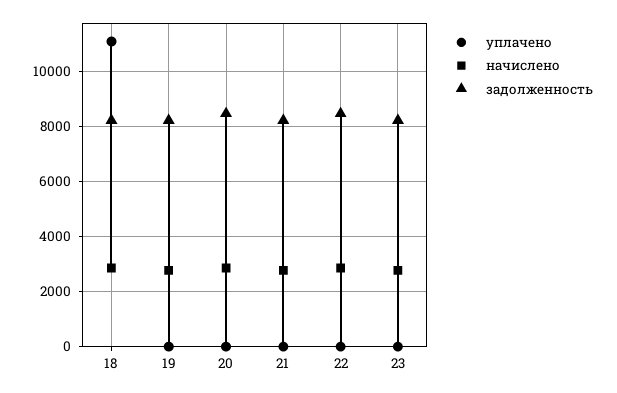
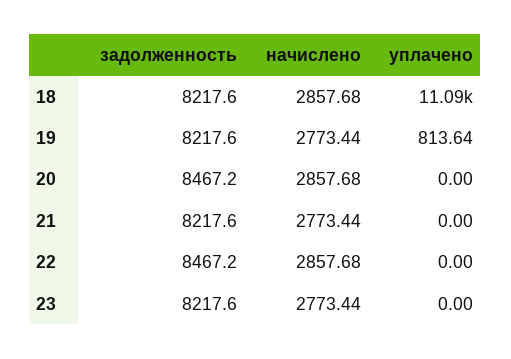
уплачено, 19: 0 -> 813.64

